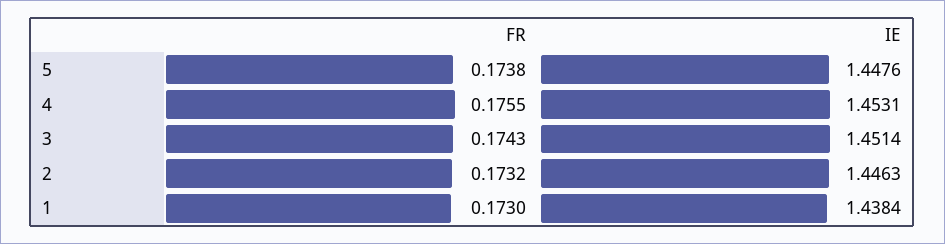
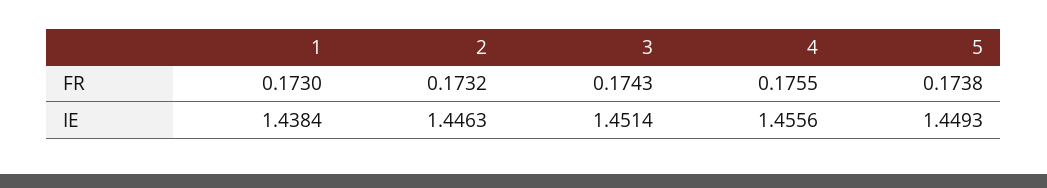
IE, 5: 1.4476 -> 1.4493
IE, 4: 1.4531 -> 1.4556

